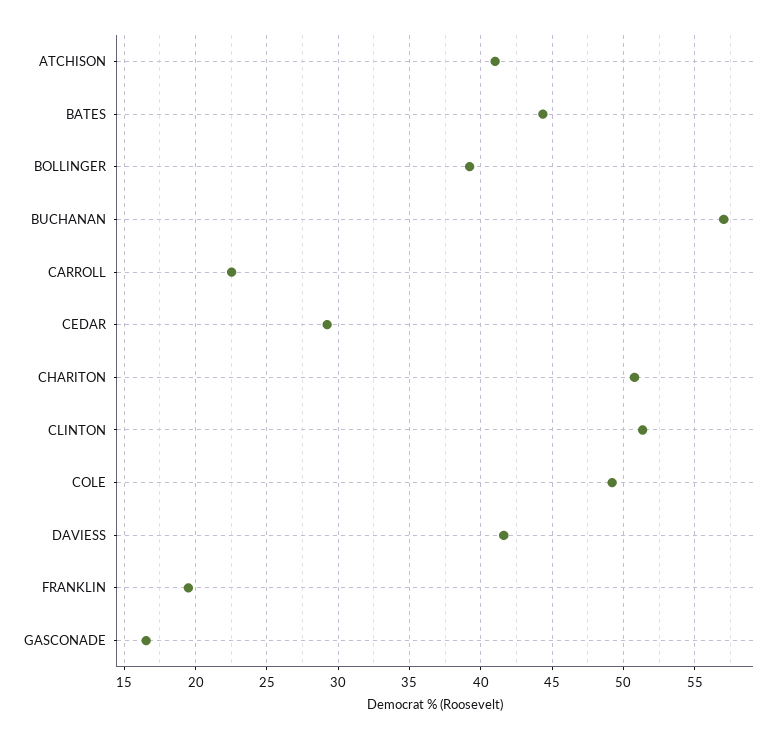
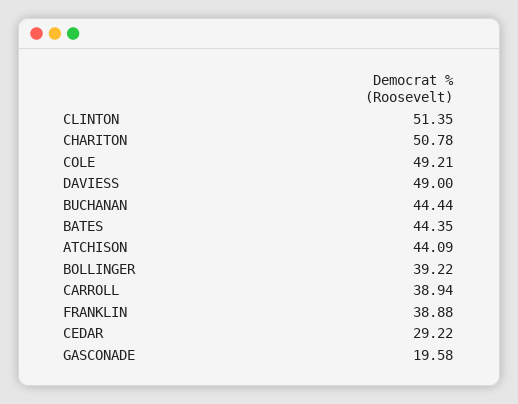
ATCHISON: 41 -> 44.09
BUCHANAN: 57 -> 44.44
CARROLL: 22.5 -> 38.94
DAVIESS: 41.5 -> 49
FRANKLIN: 19.5 -> 38.88
GASCONADE: 16.5 -> 19.58

